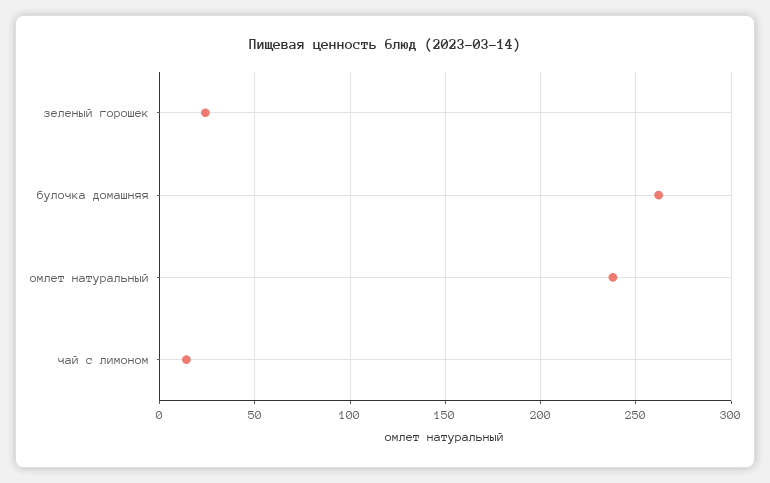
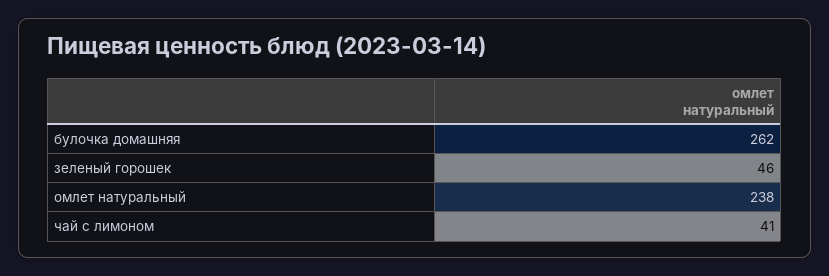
зеленый горошек: 25 -> 46
чай с лимоном: 15 -> 41

